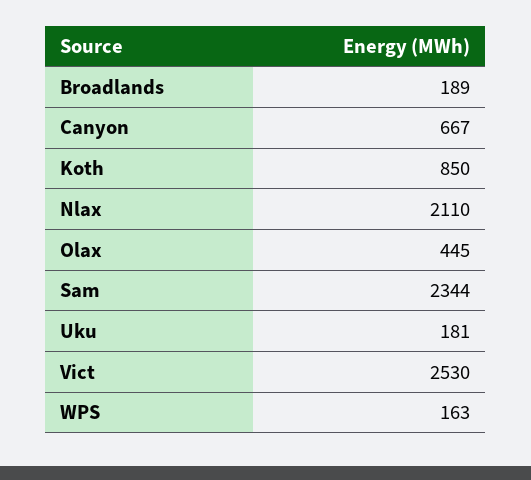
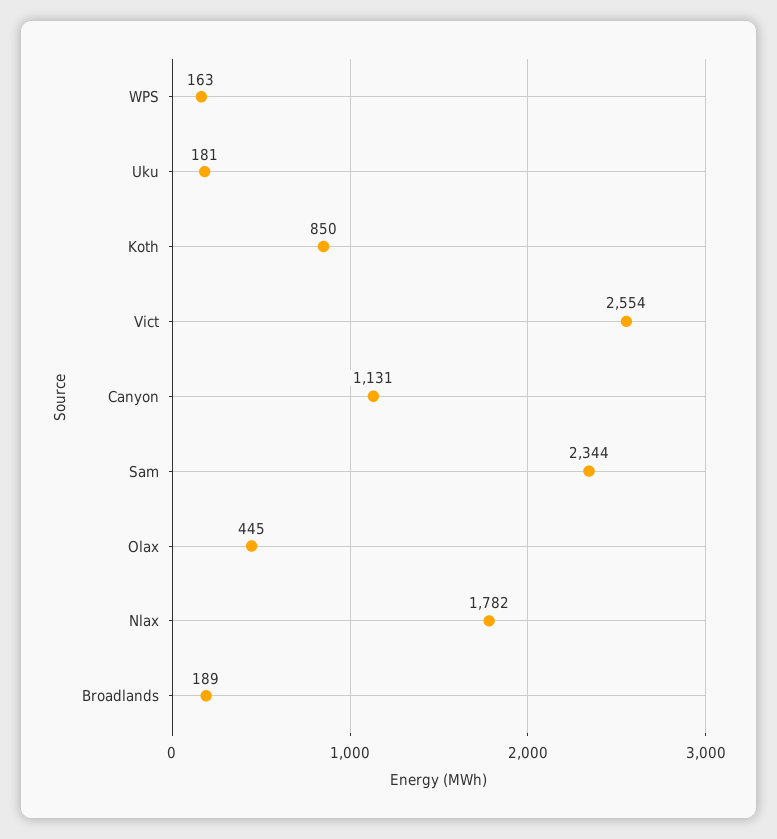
Canyon: 667 -> 1131
Nlax: 2110 -> 1782
Vict: 2530 -> 2554

